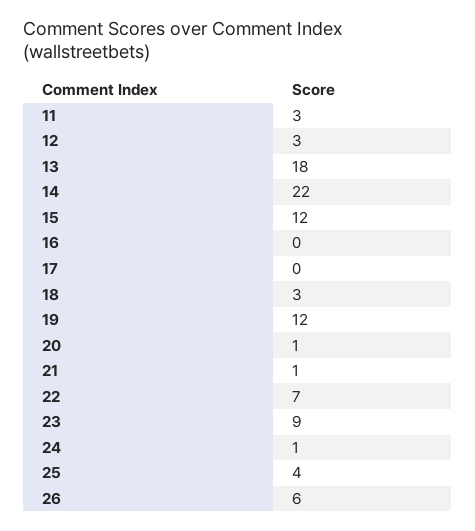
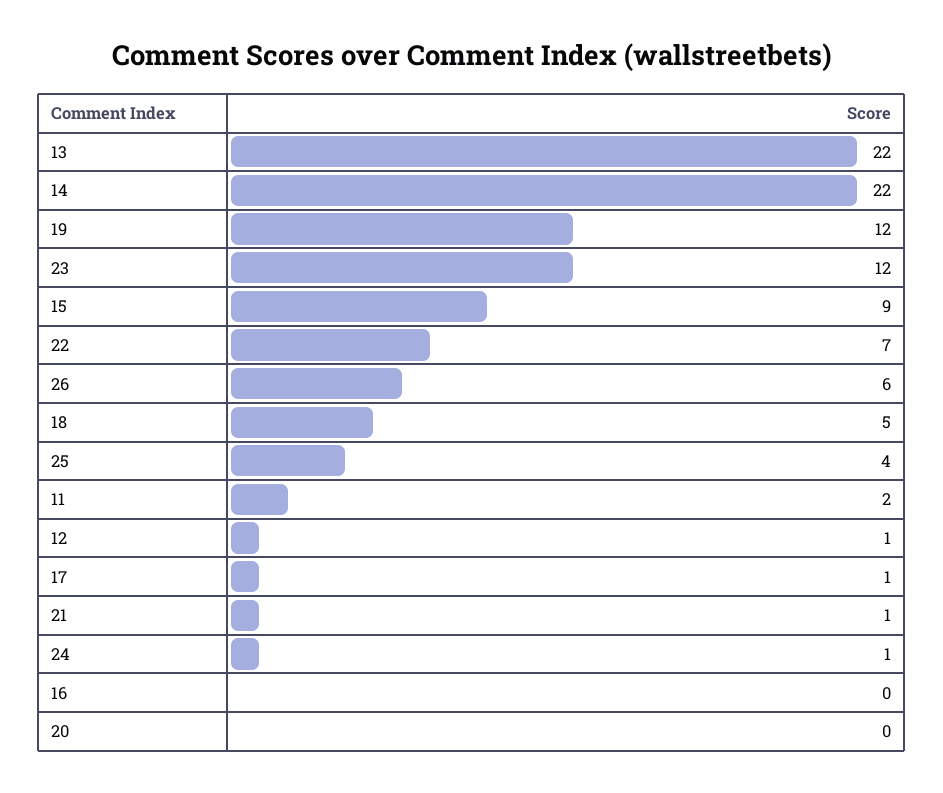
11: 3 -> 2
12: 3 -> 1
13: 18 -> 22
15: 12 -> 9
17: 0 -> 1
18: 3 -> 5
20: 1 -> 0
23: 9 -> 12

